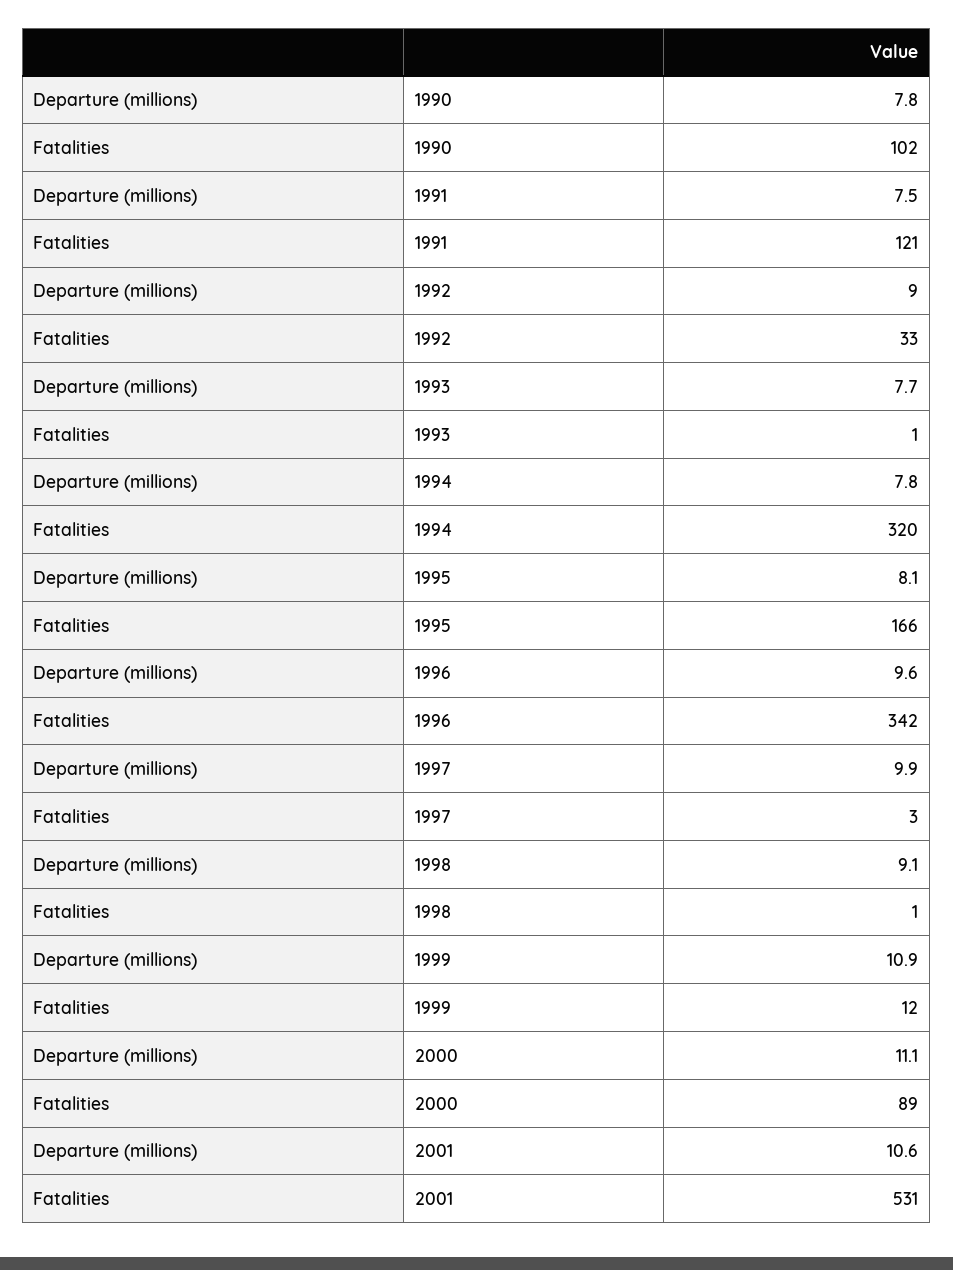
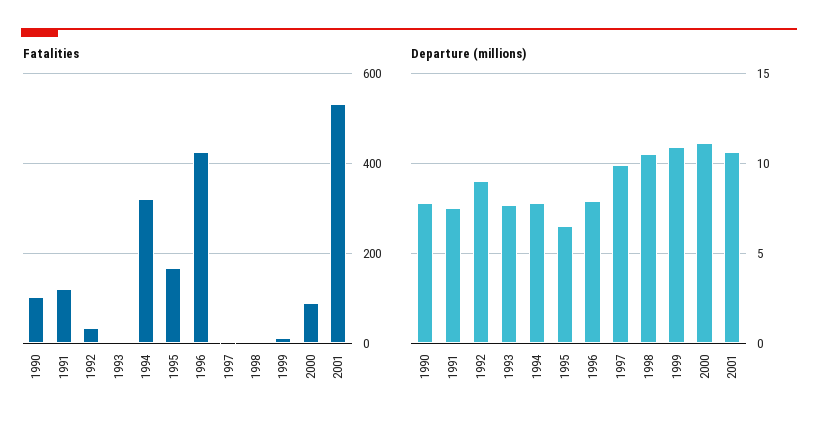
Departure (millions), 1995: 8.1 -> 6.5
Departure (millions), 1996: 9.6 -> 8
Fatalities, 1996: 342 -> 420
Departure (millions), 1998: 9.1 -> 10.5

